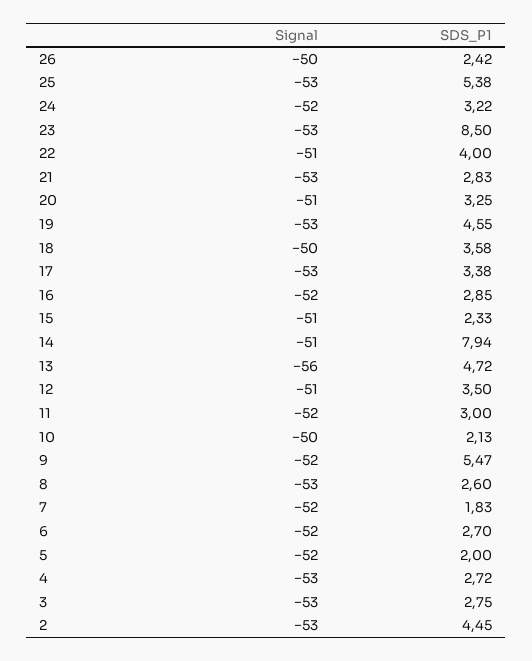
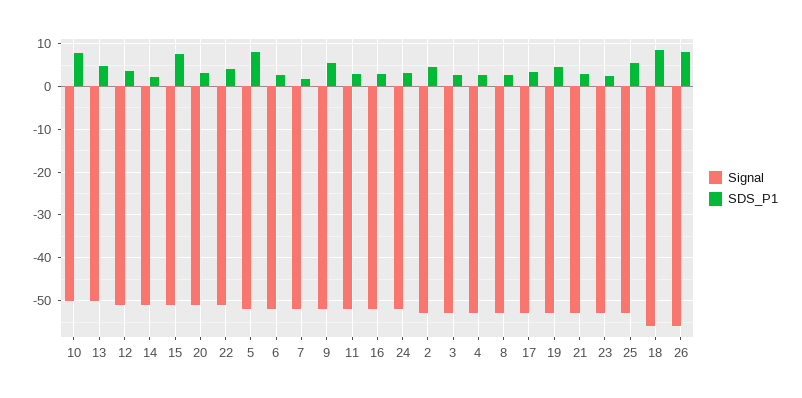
Signal, 26: -50 -> -56
SDS_P1, 26: 2.42 -> 8
SDS_P1, 23: 8.5 -> 2
Signal, 18: -50 -> -56
SDS_P1, 18: 3.58 -> 8
SDS_P1, 15: 2.33 -> 8
SDS_P1, 14: 7.94 -> 2
Signal, 13: -56 -> -50
SDS_P1, 10: 2.13 -> 8
SDS_P1, 5: 2 -> 8

